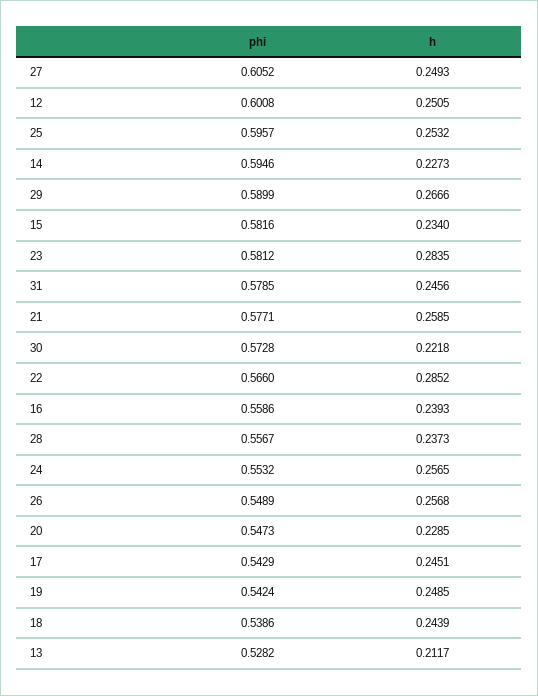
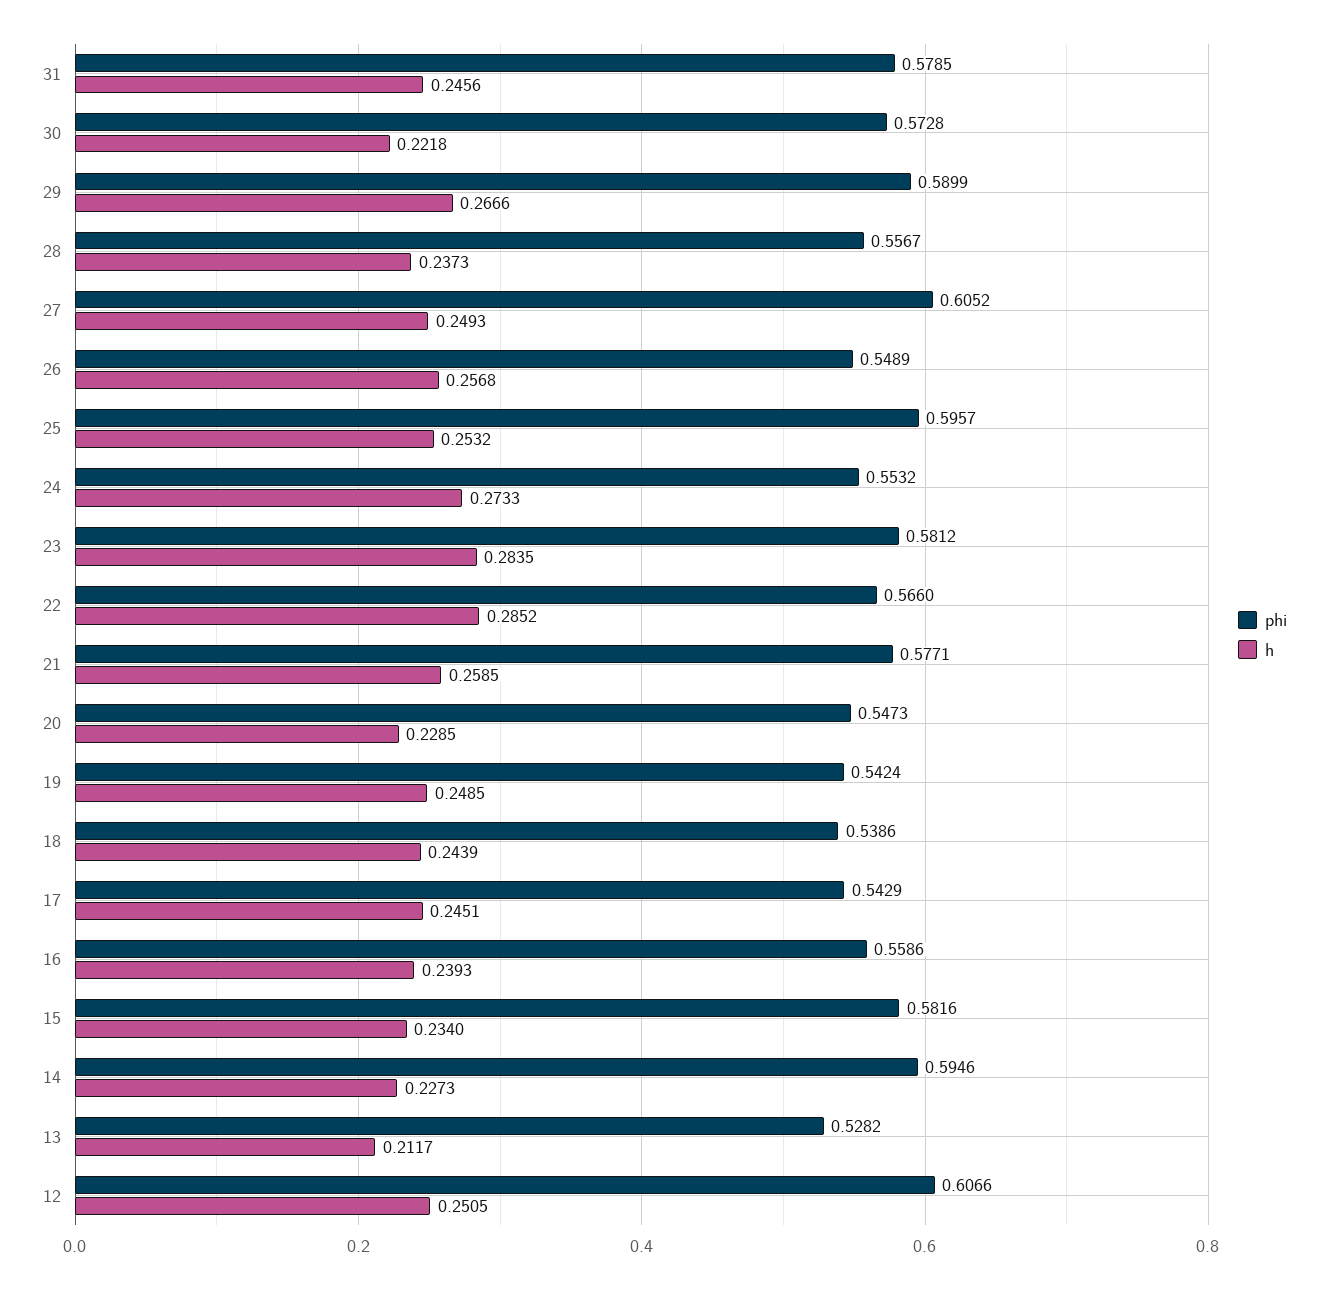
phi, 12: 0.6008 -> 0.6066
h, 24: 0.2565 -> 0.2733

